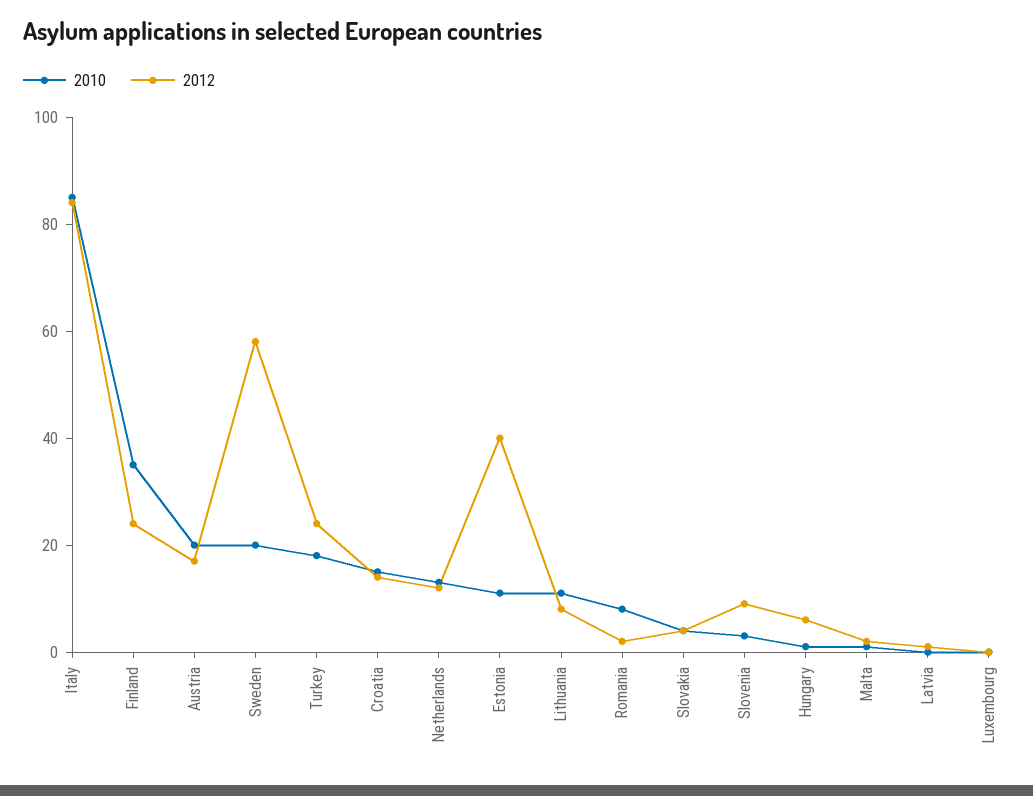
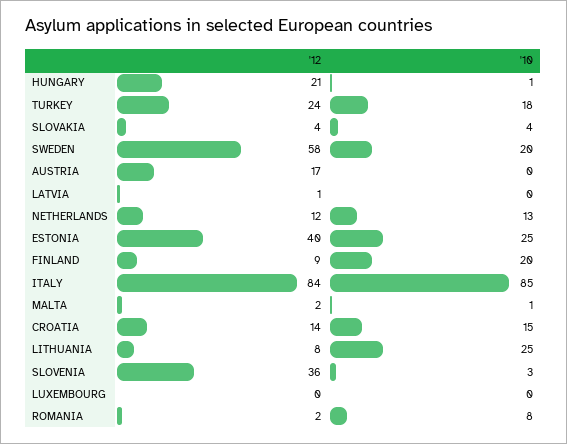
2010, Finland: 35 -> 20
2012, Finland: 25 -> 9
2010, Austria: 20 -> 0
2010, Estonia: 10 -> 25
2010, Lithuania: 10 -> 25
2012, Slovenia: 10 -> 36
2012, Hungary: 5 -> 21

